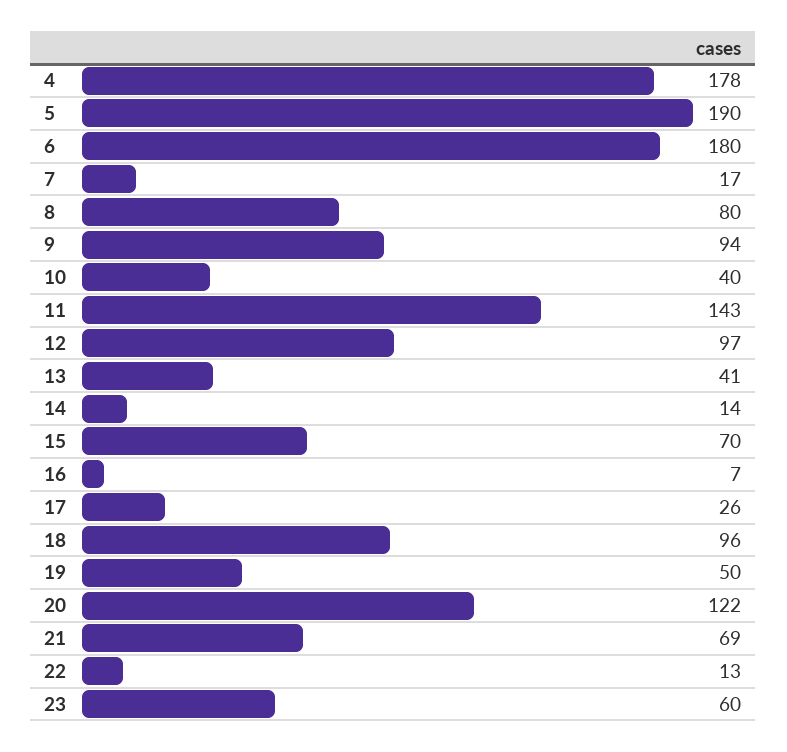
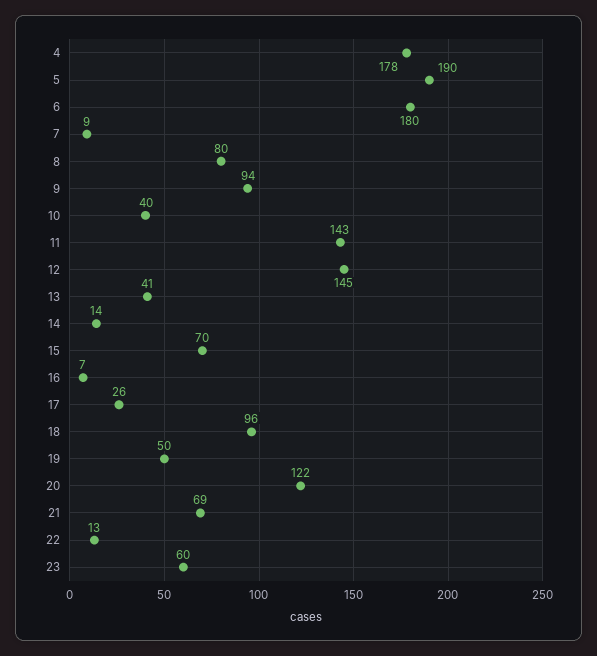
7: 17 -> 9
12: 97 -> 145

